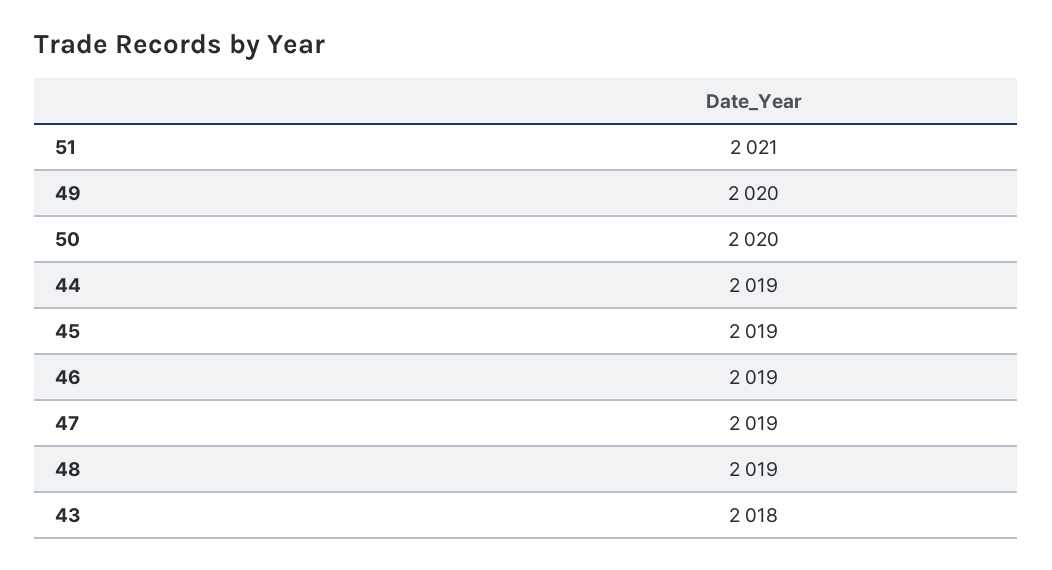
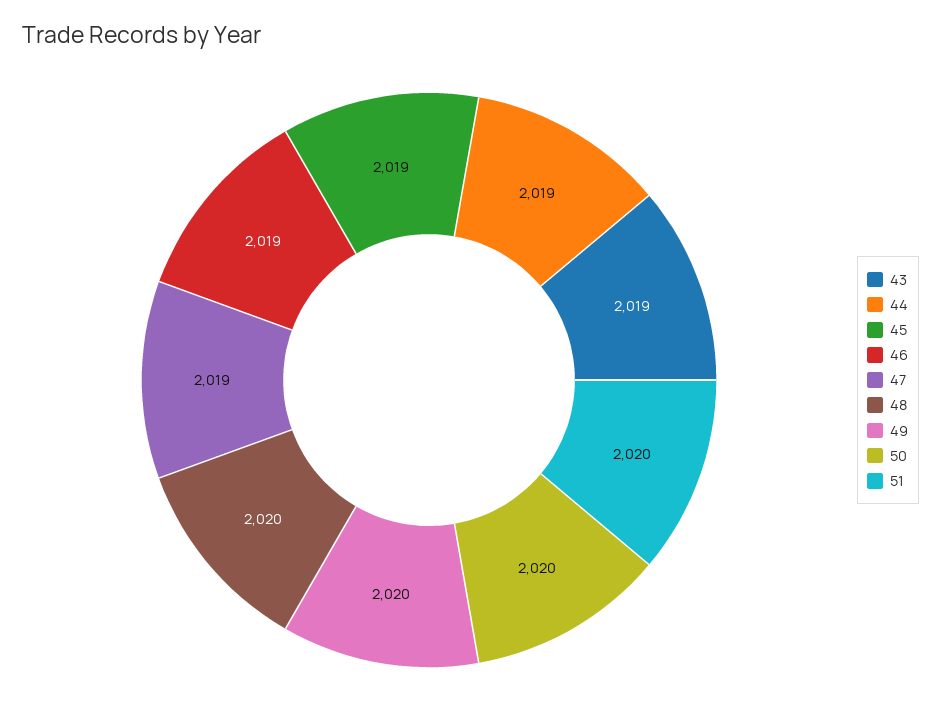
51: 2021 -> 2020
48: 2019 -> 2020
43: 2018 -> 2019

